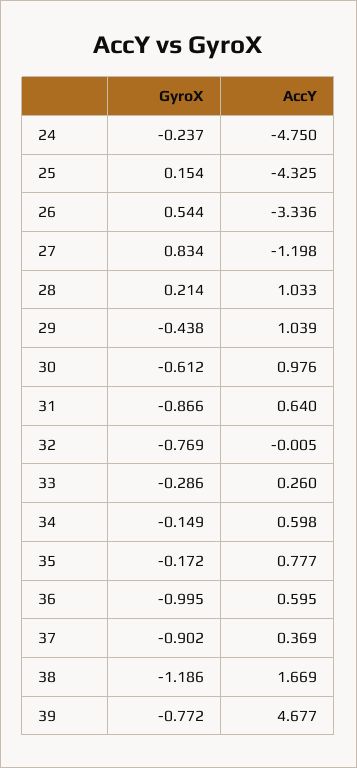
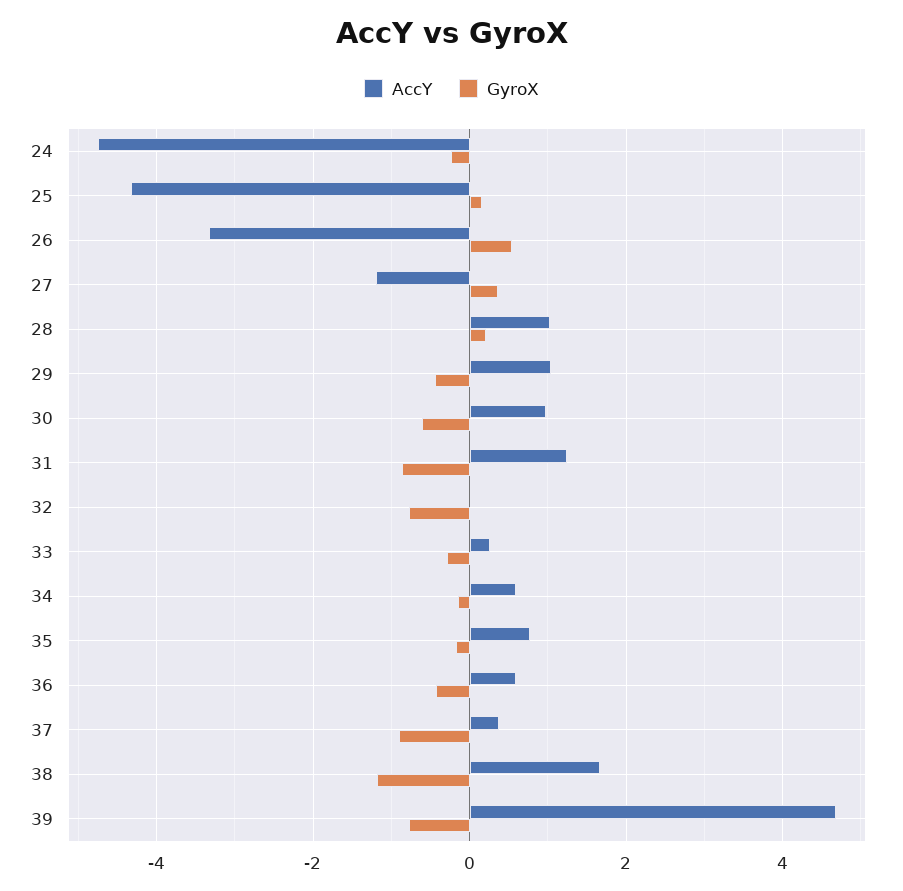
GyroX, 27: 0.834 -> 0.4
AccY, 31: 0.64 -> 1.2
GyroX, 36: -0.995 -> -0.4

